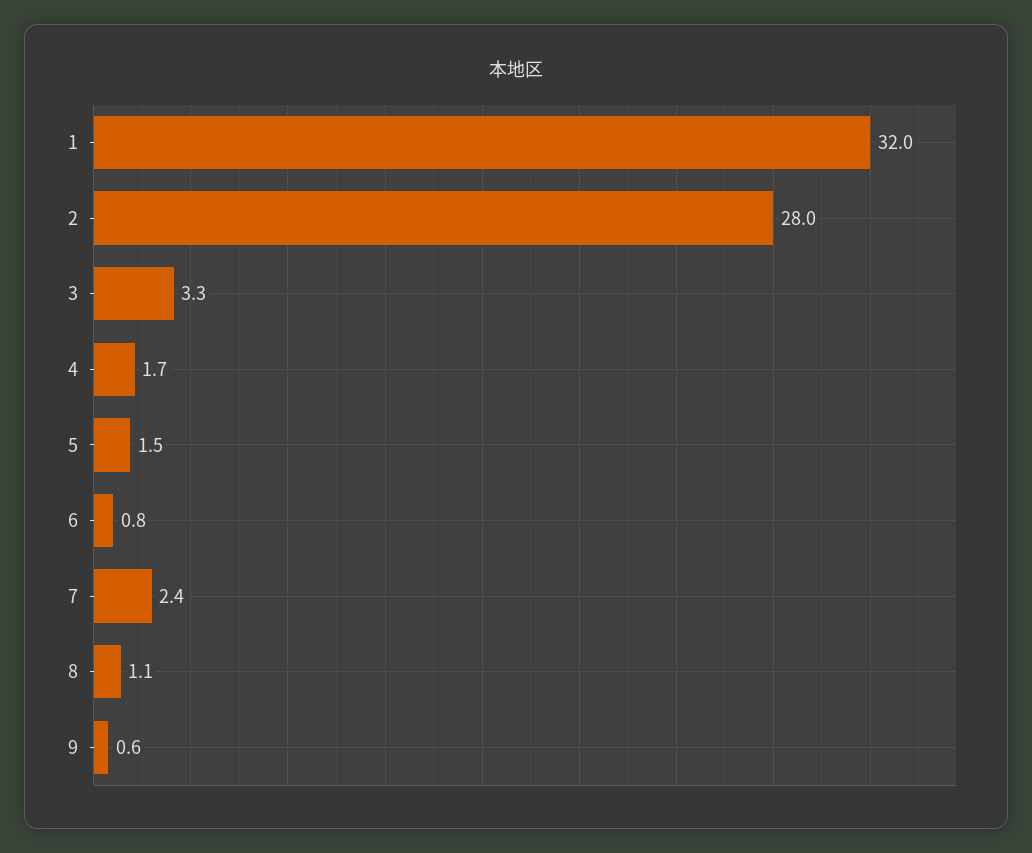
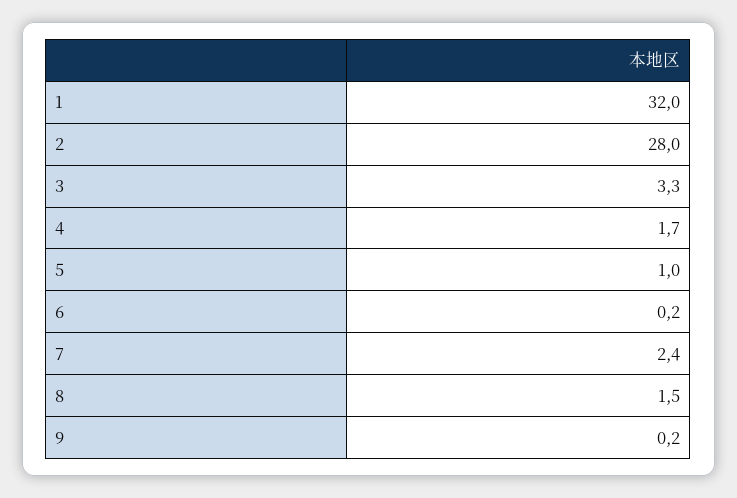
5: 1.5 -> 1
6: 0.8 -> 0.2
8: 1.1 -> 1.5
9: 0.6 -> 0.2

